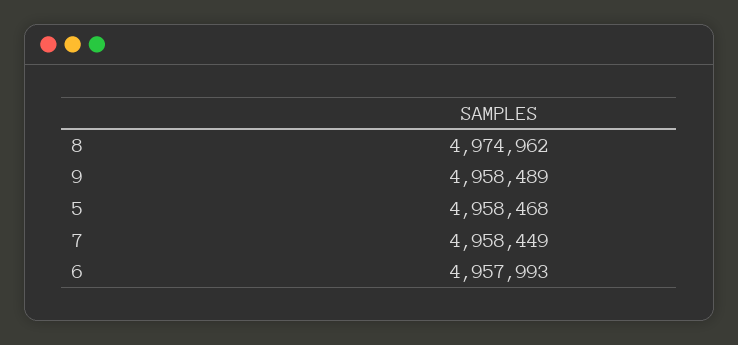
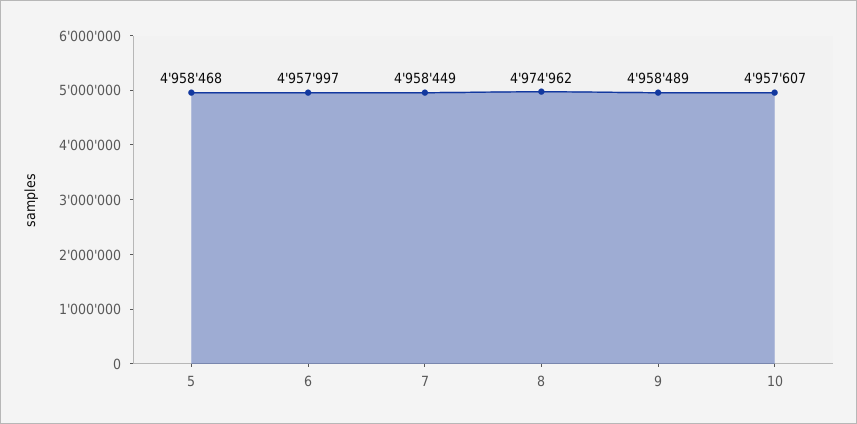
6: 4957993 -> 4957997
10: none -> 4957607

